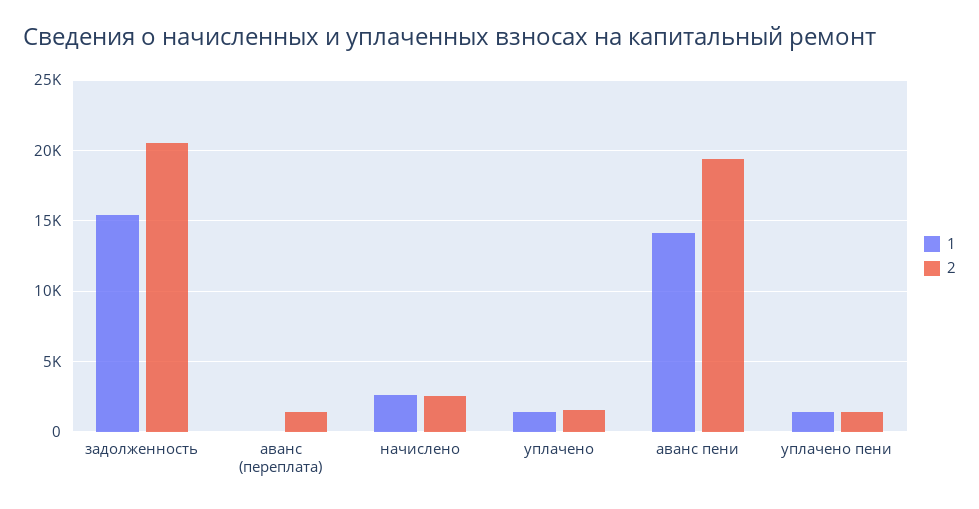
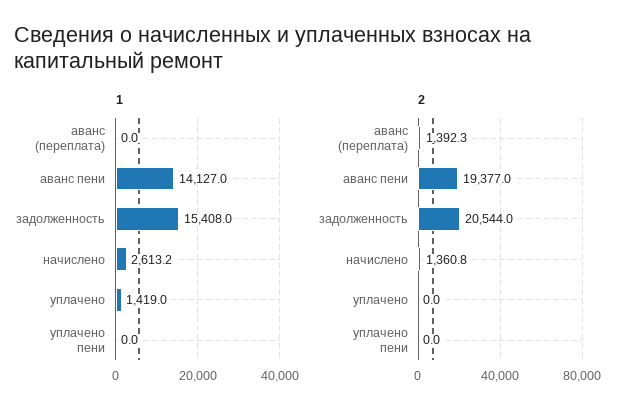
2, начислено: 2500 -> 1360.8
2, уплачено: 1500 -> 0
1, уплачено пени: 1500 -> 0
2, уплачено пени: 1500 -> 0

